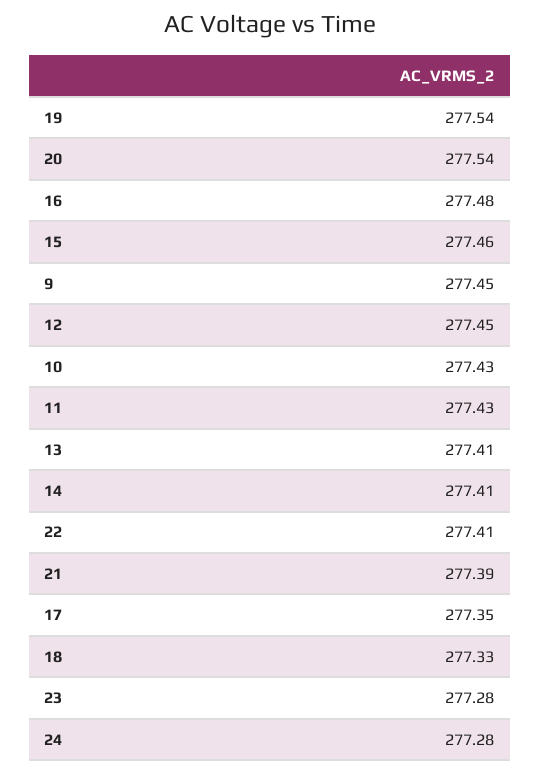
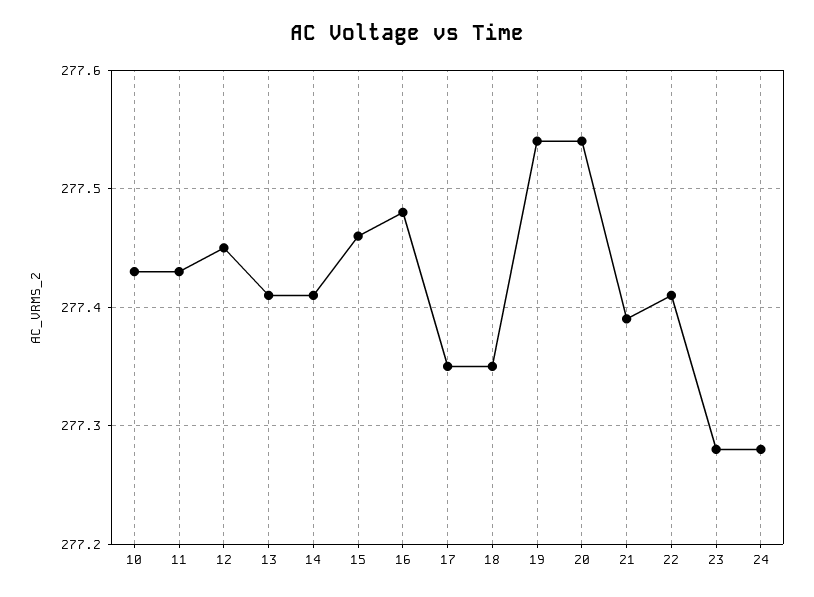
9: 277.45 -> none
18: 277.33 -> 277.35

